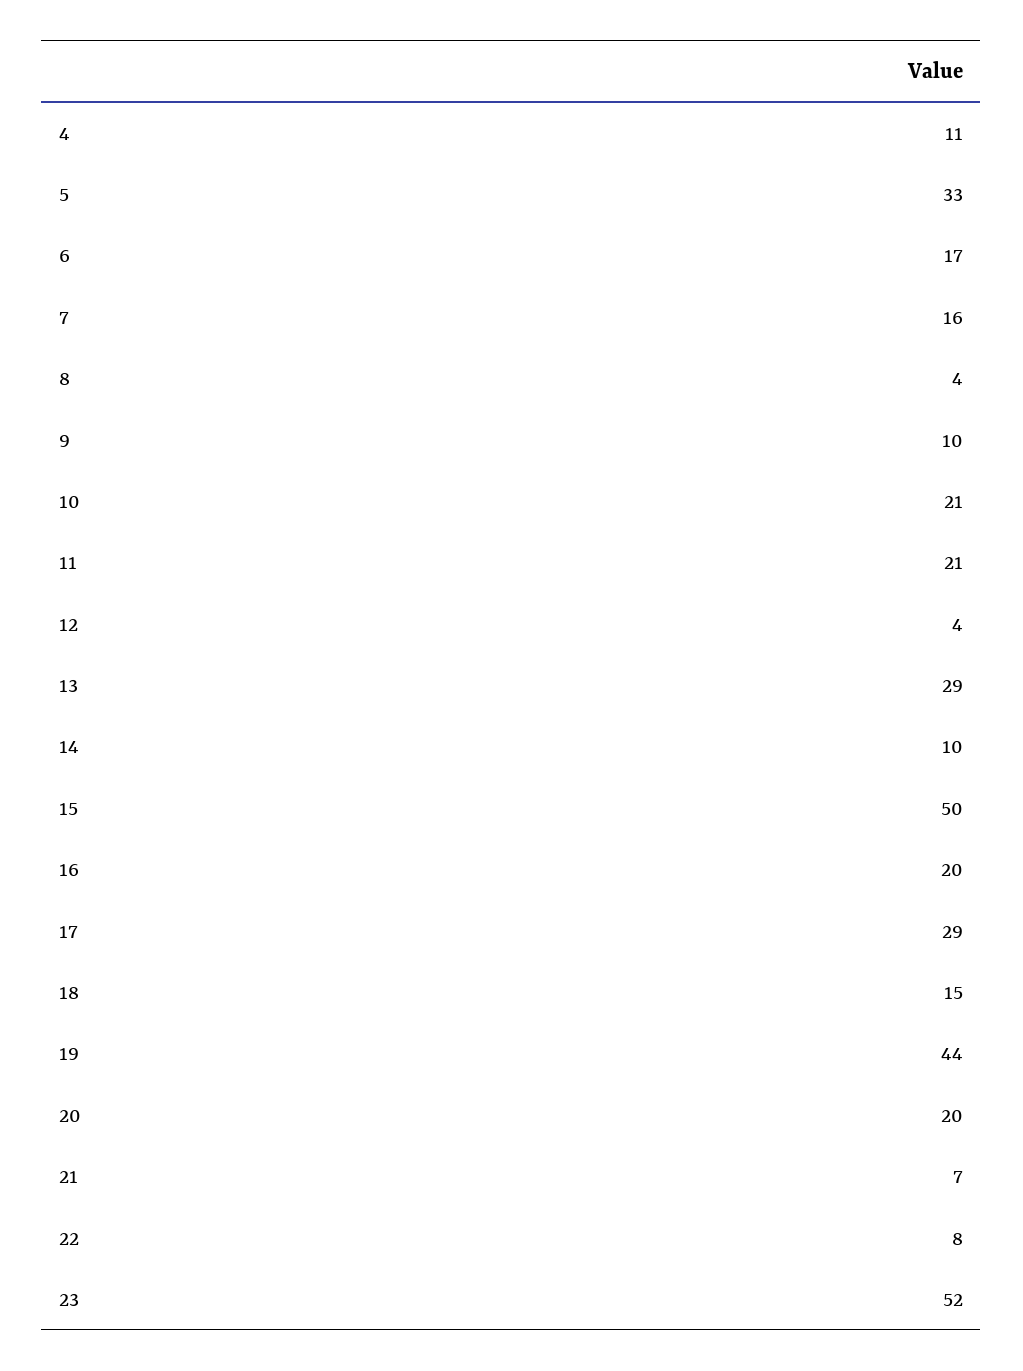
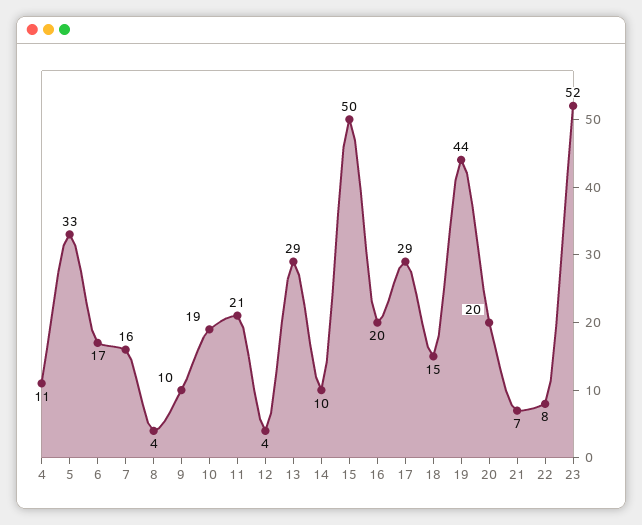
10: 21 -> 19

